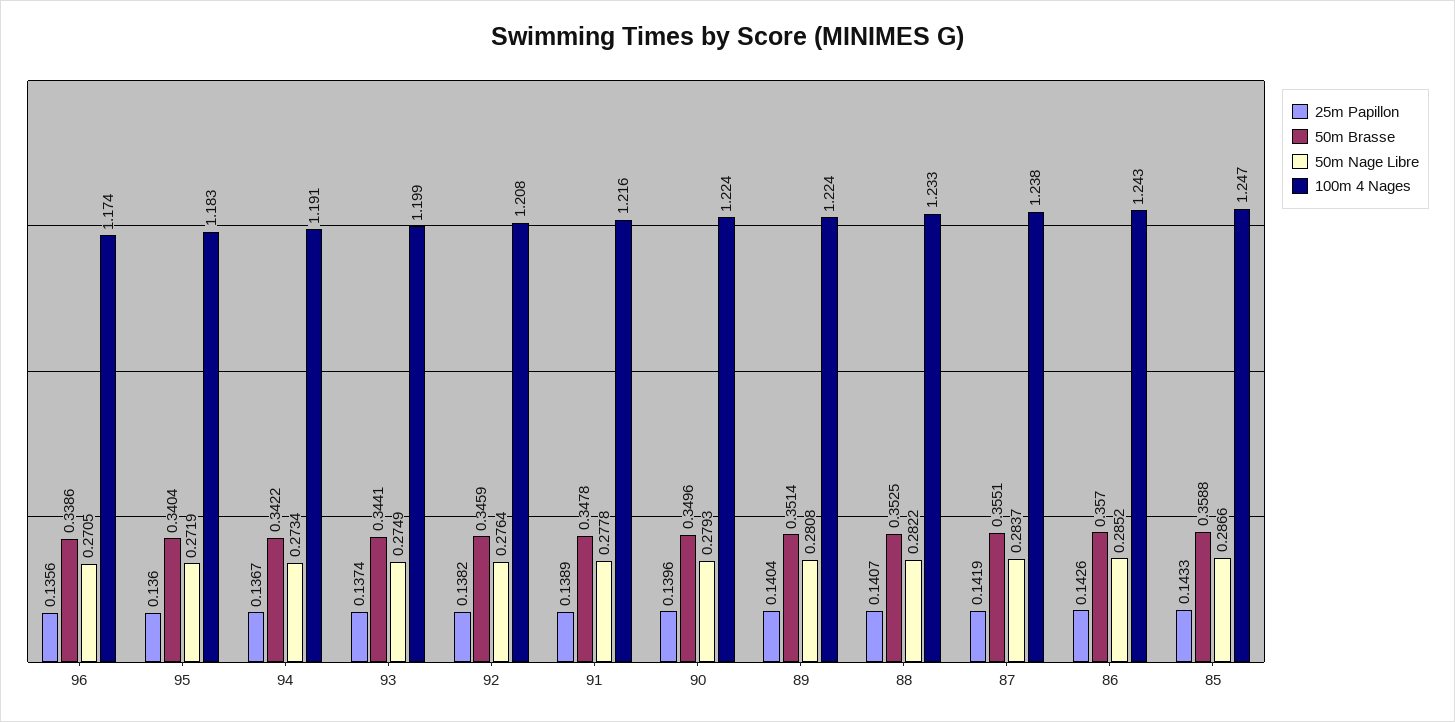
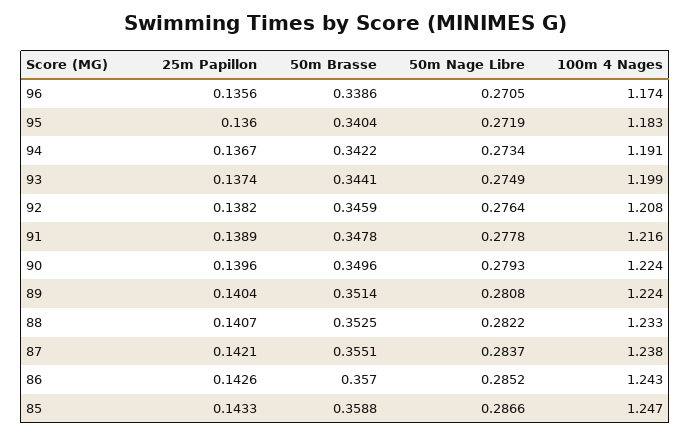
25m Papillon, 87: 0.1419 -> 0.1421

